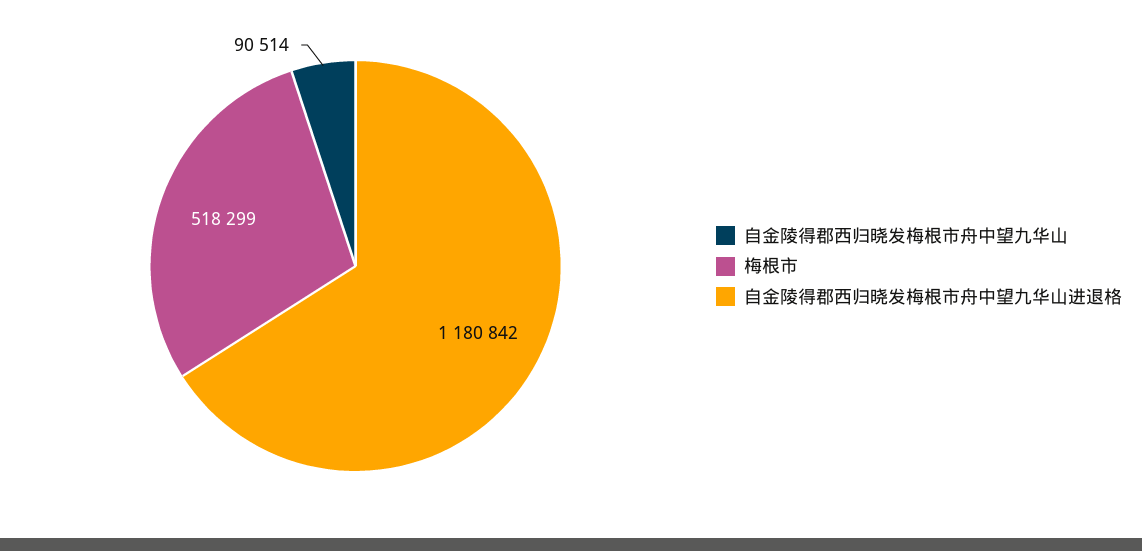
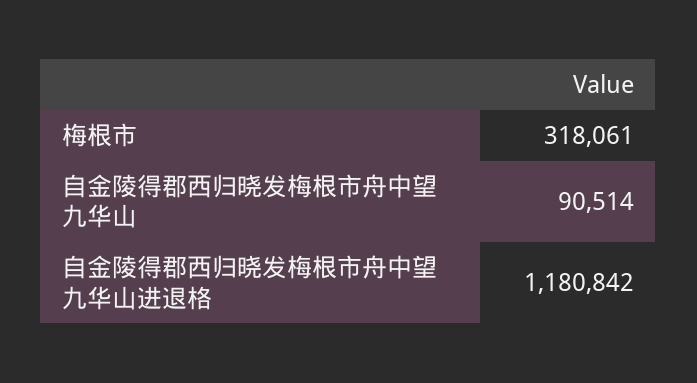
梅根市: 518299 -> 318061

